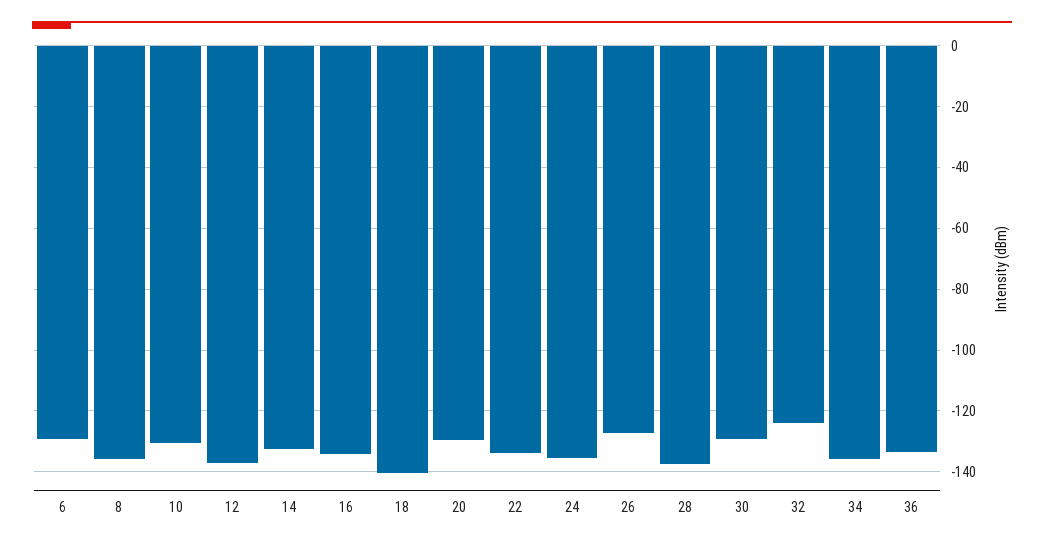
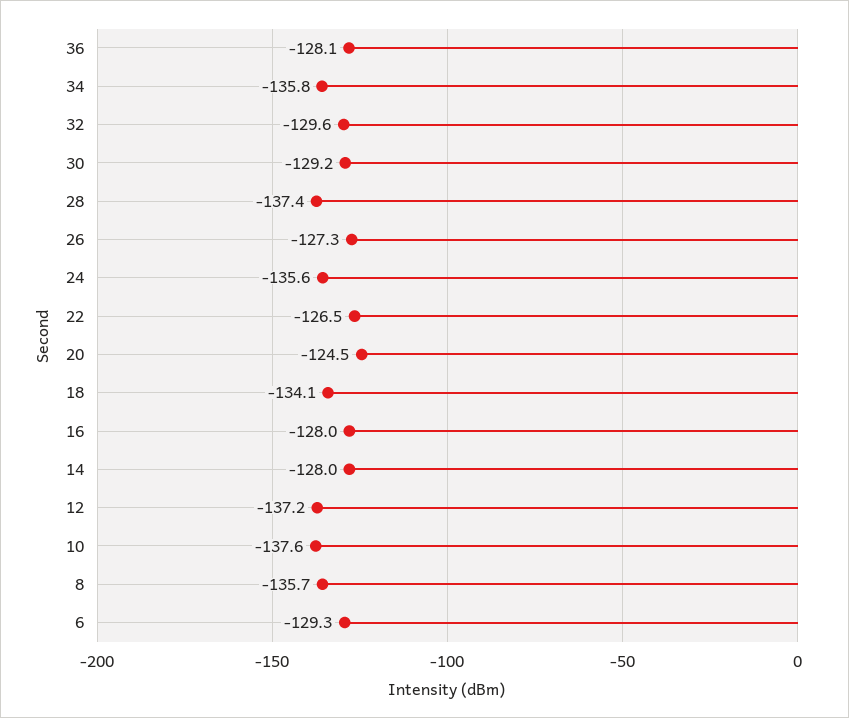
10: -130 -> -137.6
14: -132 -> -128
16: -134 -> -128
18: -140 -> -134.1
20: -130 -> -124.5
22: -134 -> -126.5
32: -124 -> -129.6
36: -134 -> -128.1

